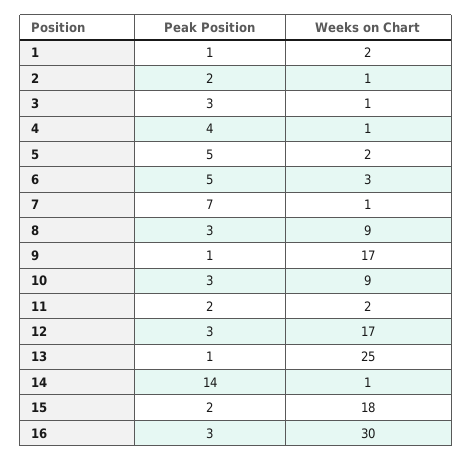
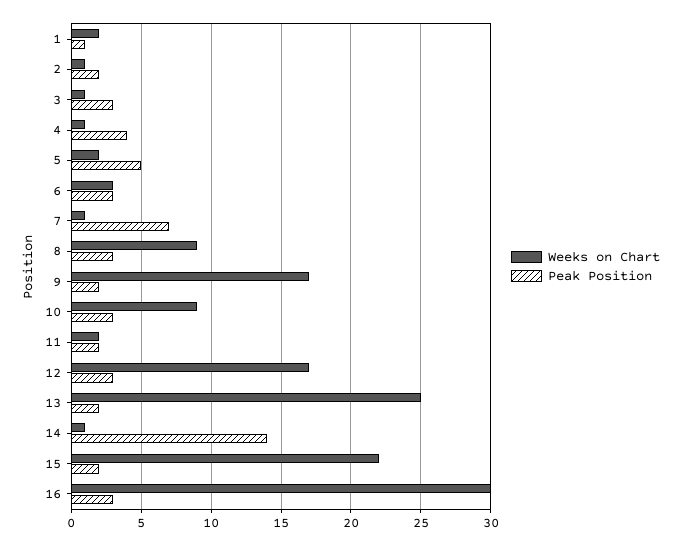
Peak Position, 6: 5 -> 3
Peak Position, 9: 1 -> 2
Peak Position, 13: 1 -> 2
Weeks on Chart, 15: 18 -> 22

